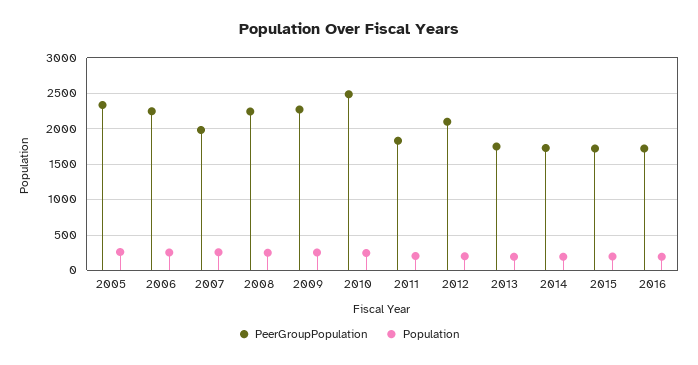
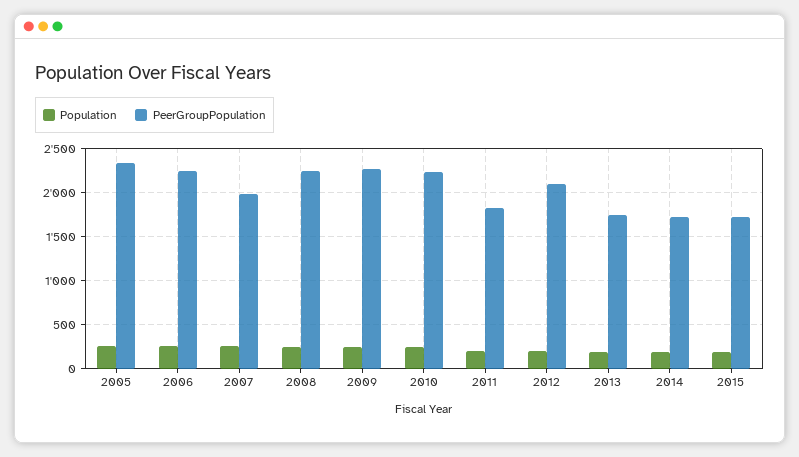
PeerGroupPopulation, 2010: 2500 -> 2200
PeerGroupPopulation, 2016: 1700 -> none
Population, 2016: 200 -> none

